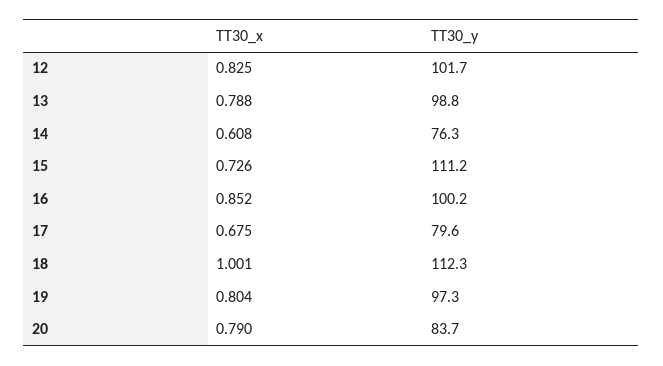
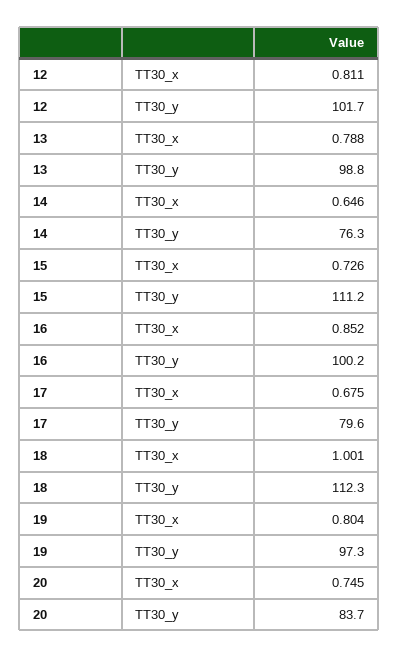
TT30_x, 12: 0.825 -> 0.811
TT30_x, 14: 0.608 -> 0.646
TT30_x, 20: 0.79 -> 0.745

